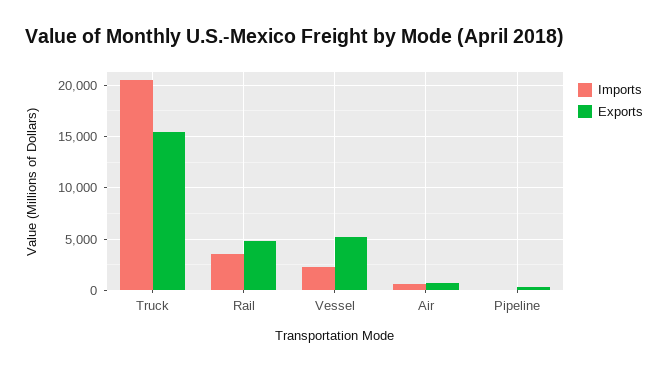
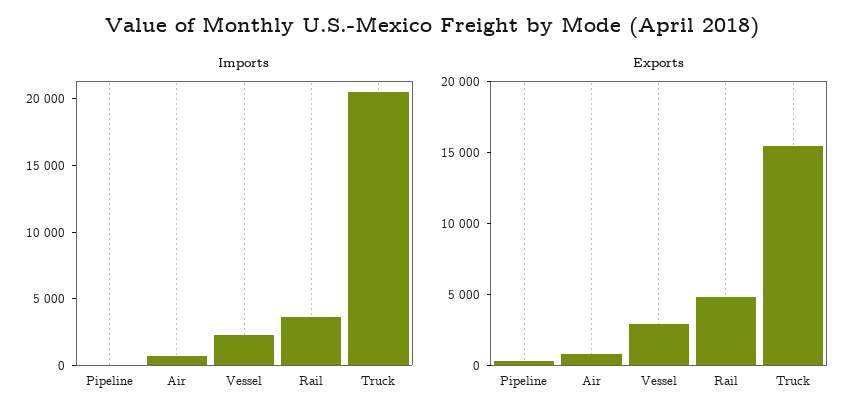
Exports, Vessel: 5000 -> 3000

